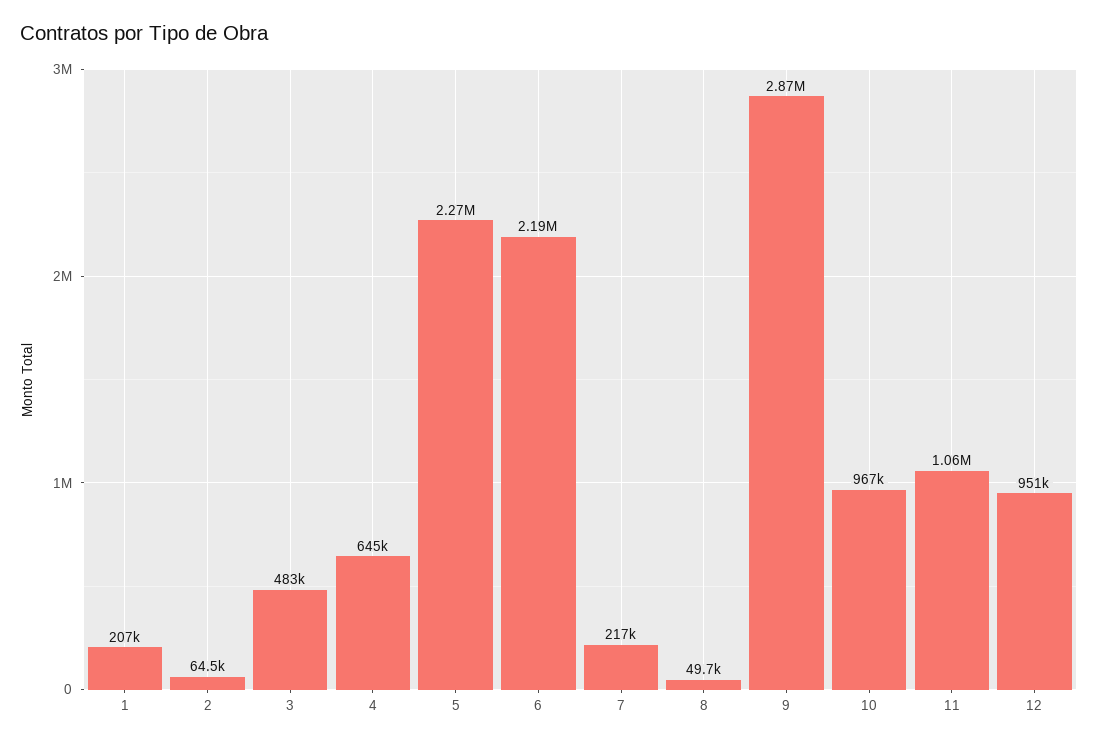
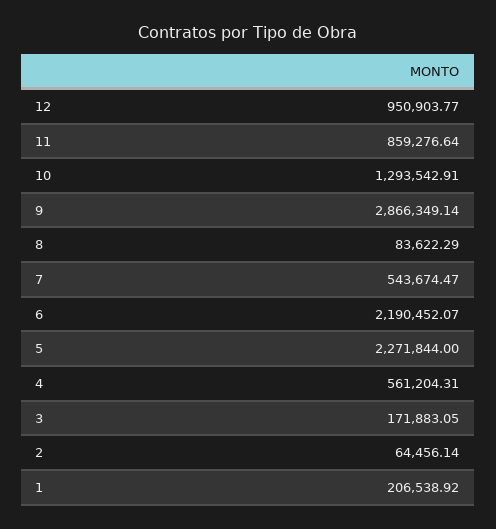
3: 483000 -> 171883.05
4: 645000 -> 561204.31
7: 217000 -> 543674.47
8: 49700 -> 83622.29
10: 967000 -> 1293542.91
11: 1060000 -> 859276.64

